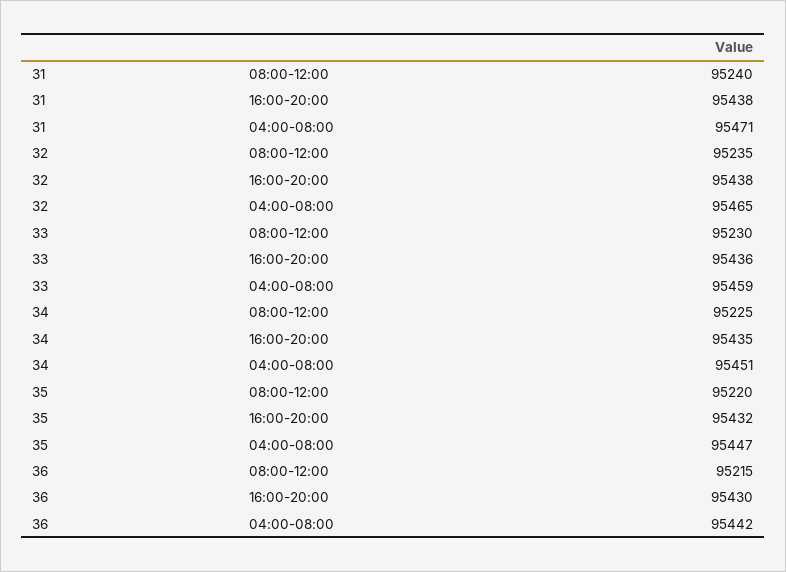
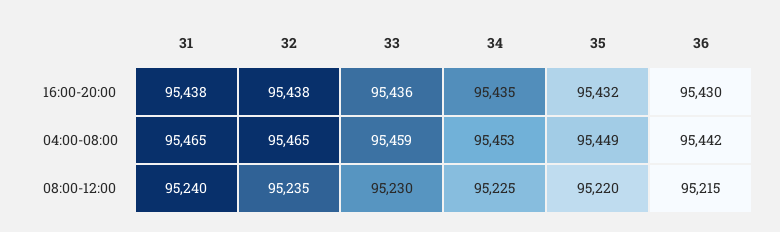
31, 04:00-08:00: 95471 -> 95465
34, 04:00-08:00: 95451 -> 95453
35, 04:00-08:00: 95447 -> 95449

